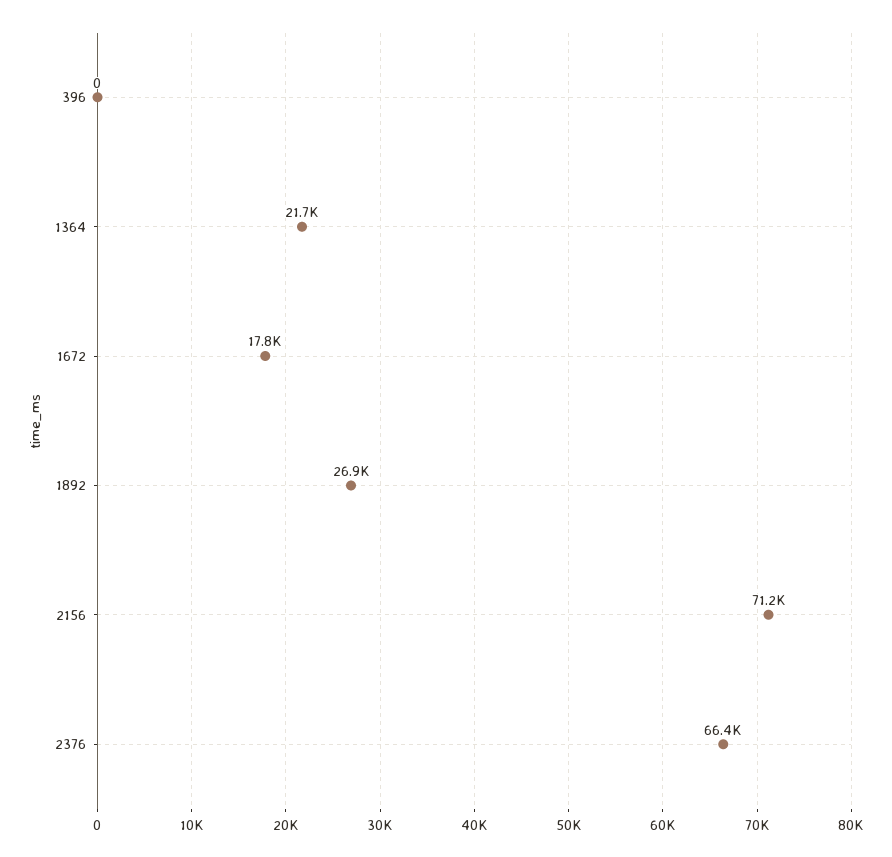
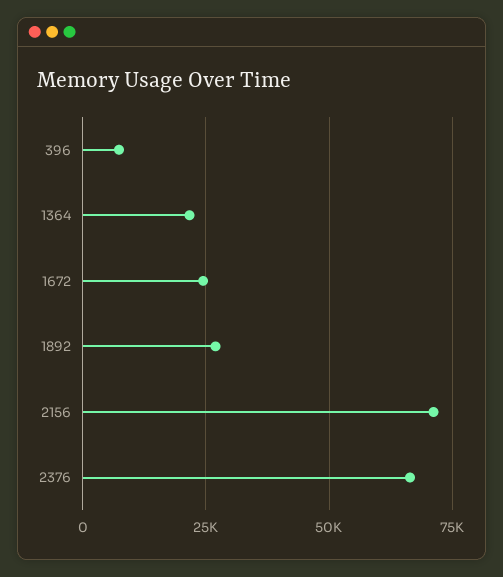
396: 0 -> 7500
1672: 17800 -> 25000

